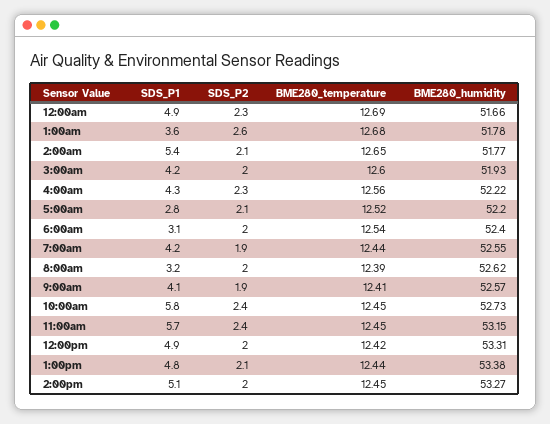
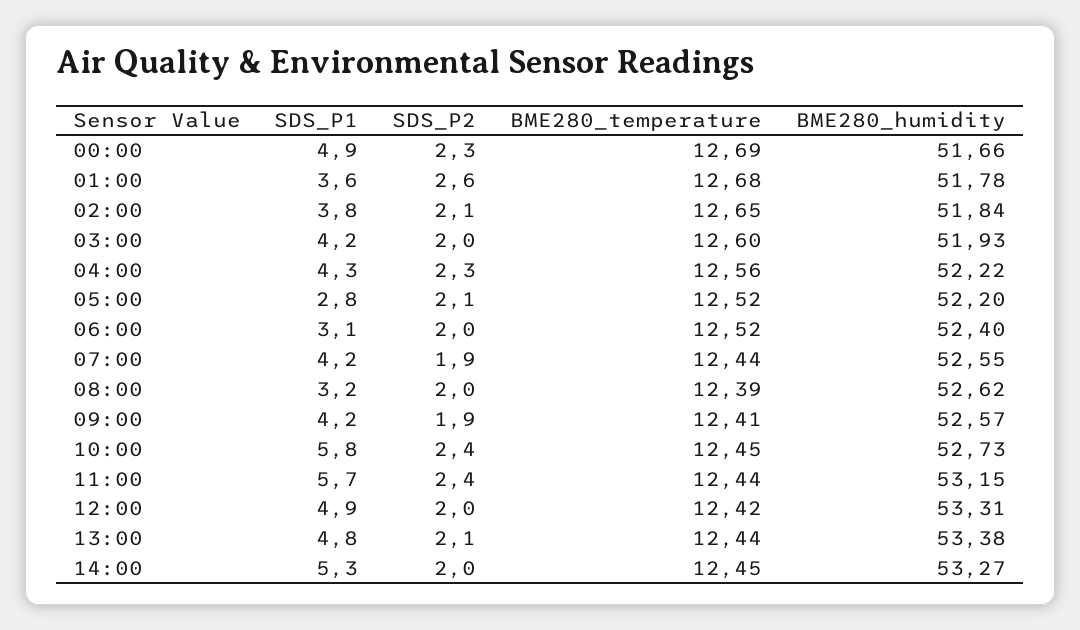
SDS_P1, 2:00am: 5.4 -> 3.8
BME280_humidity, 2:00am: 51.77 -> 51.84
BME280_temperature, 6:00am: 12.54 -> 12.52
SDS_P1, 9:00am: 4.1 -> 4.2
BME280_temperature, 11:00am: 12.45 -> 12.44
SDS_P1, 2:00pm: 5.1 -> 5.3

